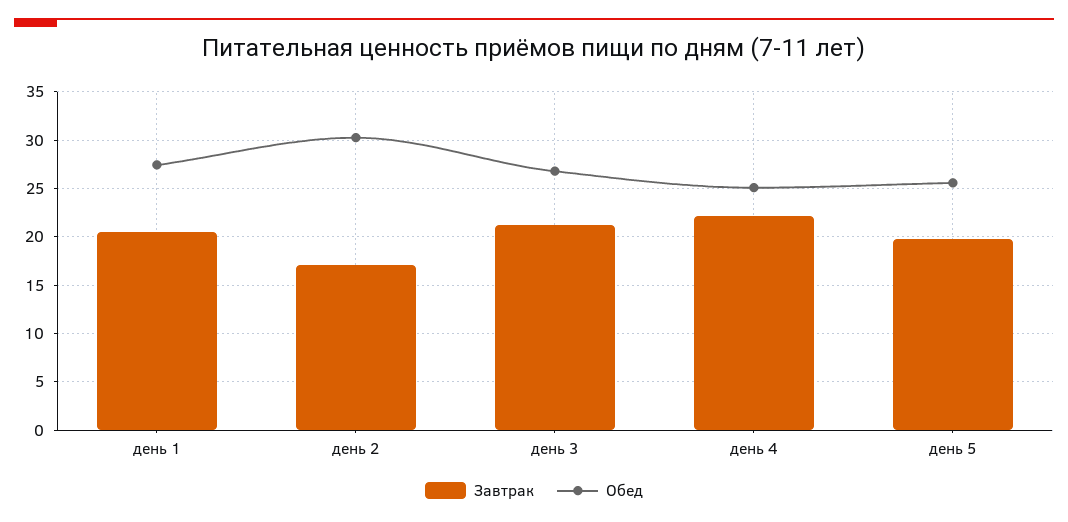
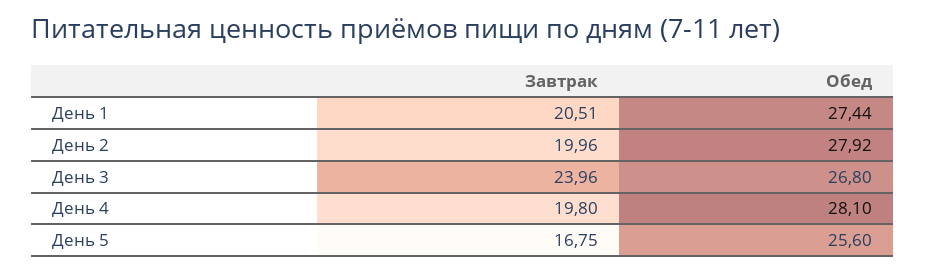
Завтрак, день 2: 17 -> 19.96
Обед, день 2: 30 -> 27.92
Завтрак, день 3: 21 -> 23.96
Завтрак, день 4: 22 -> 19.8
Обед, день 4: 25 -> 28.1
Завтрак, день 5: 20 -> 16.75

